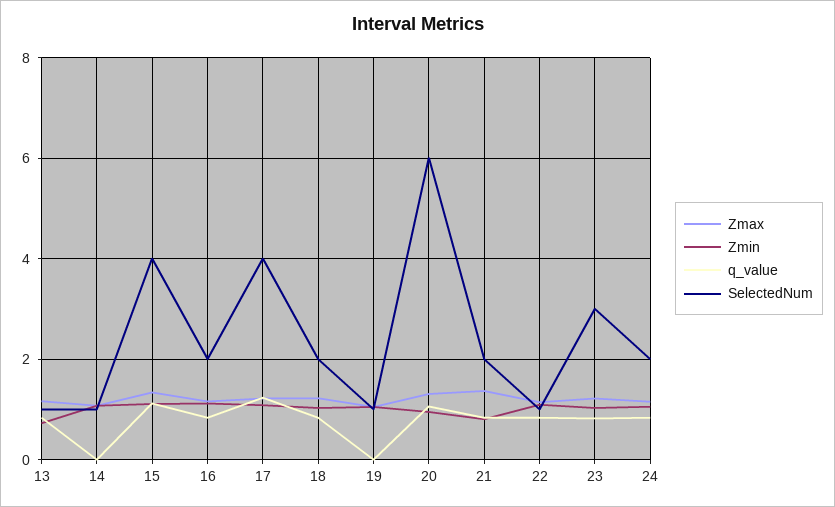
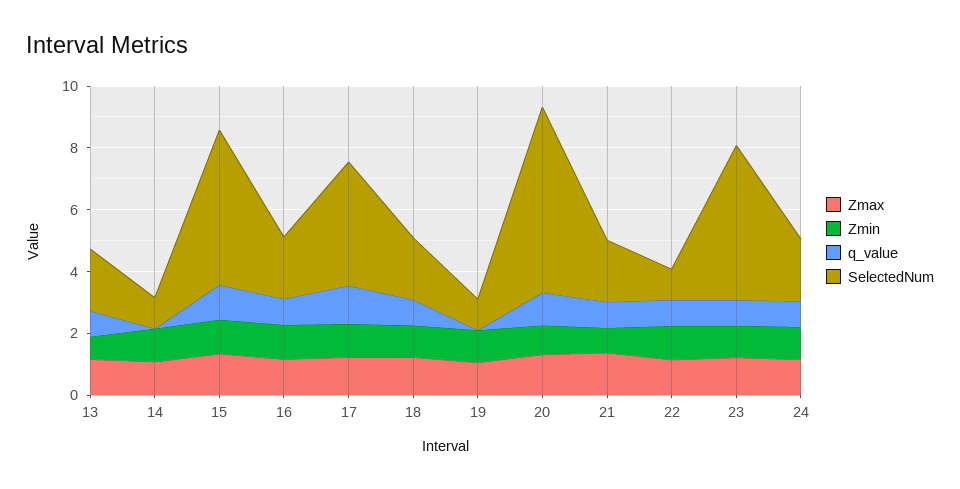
SelectedNum, 13: 1 -> 2
SelectedNum, 15: 4 -> 5
SelectedNum, 23: 3 -> 5

